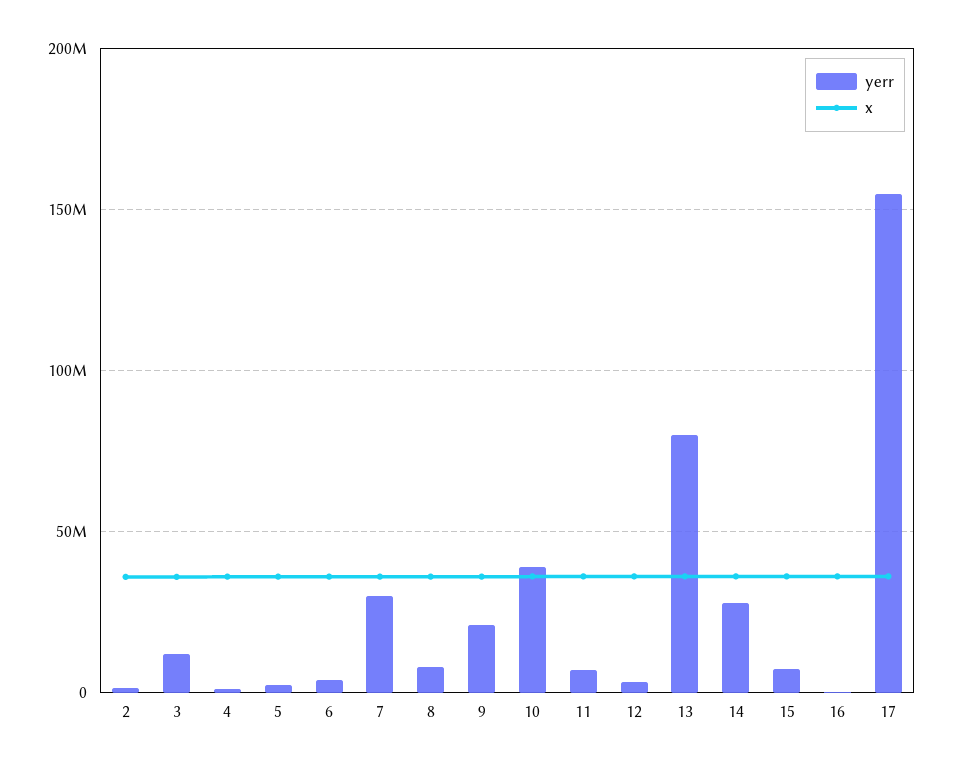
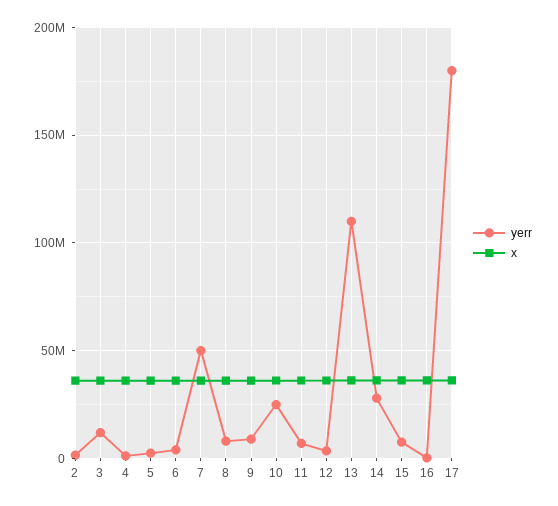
yerr, 7: 30000000 -> 50000000
yerr, 9: 20000000 -> 10000000
yerr, 10: 40000000 -> 25000000
yerr, 13: 80000000 -> 110000000
yerr, 17: 155000000 -> 180000000

